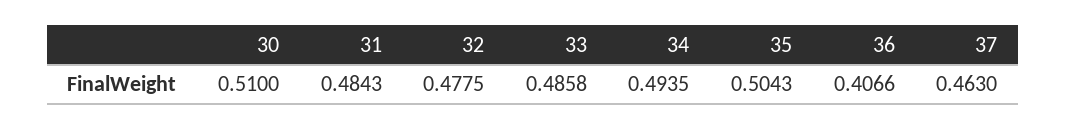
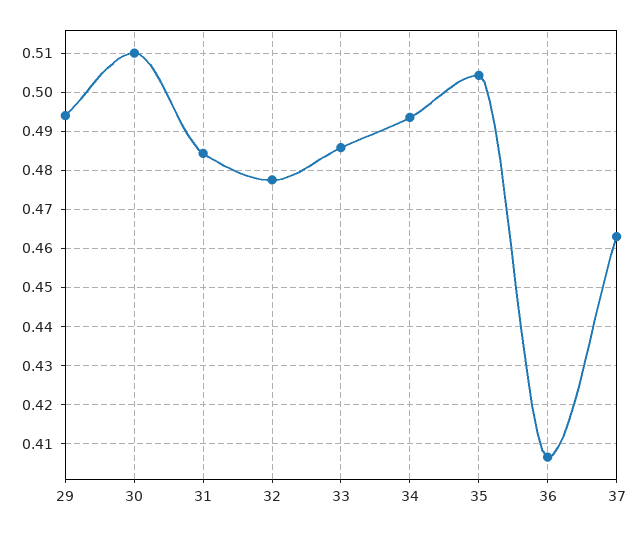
29: none -> 0.494

